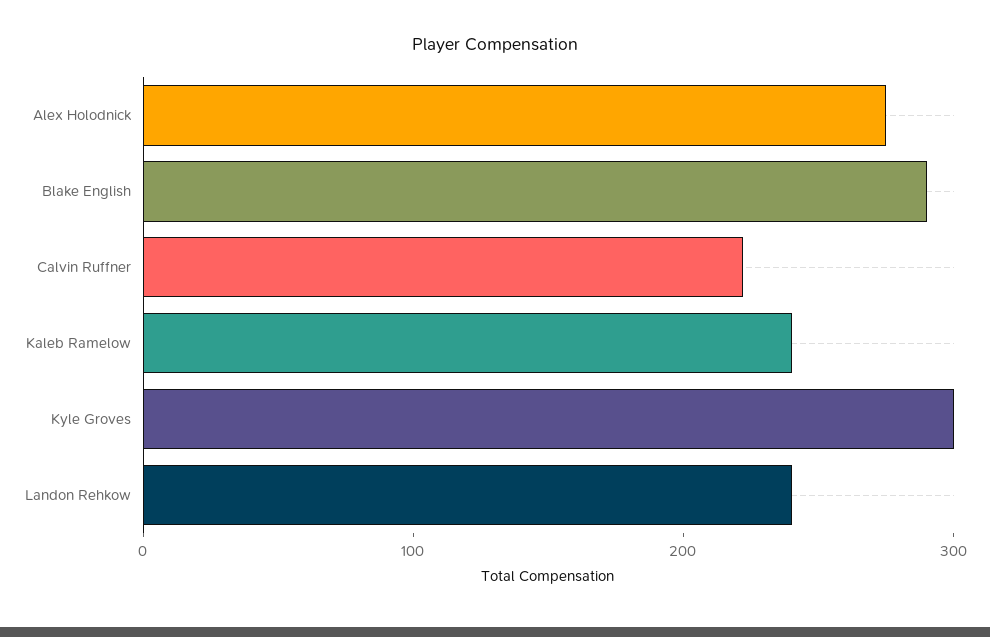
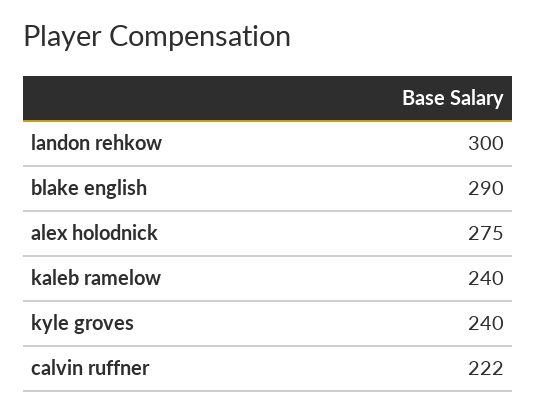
Kyle Groves: 300 -> 240
Landon Rehkow: 240 -> 300

